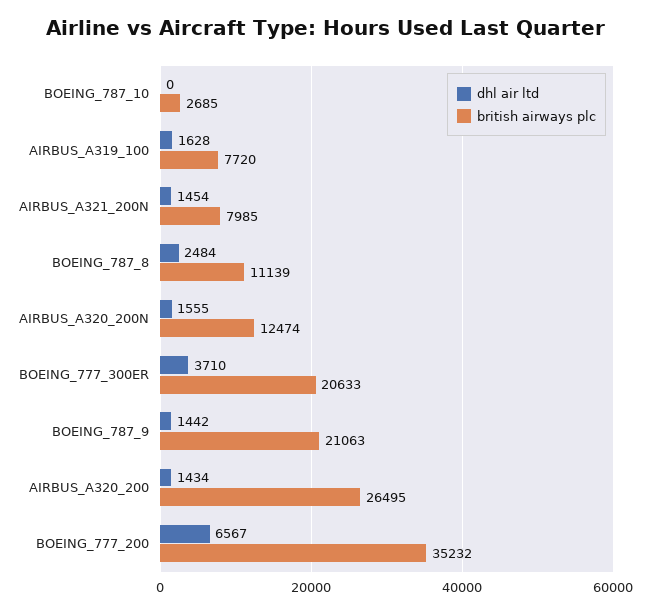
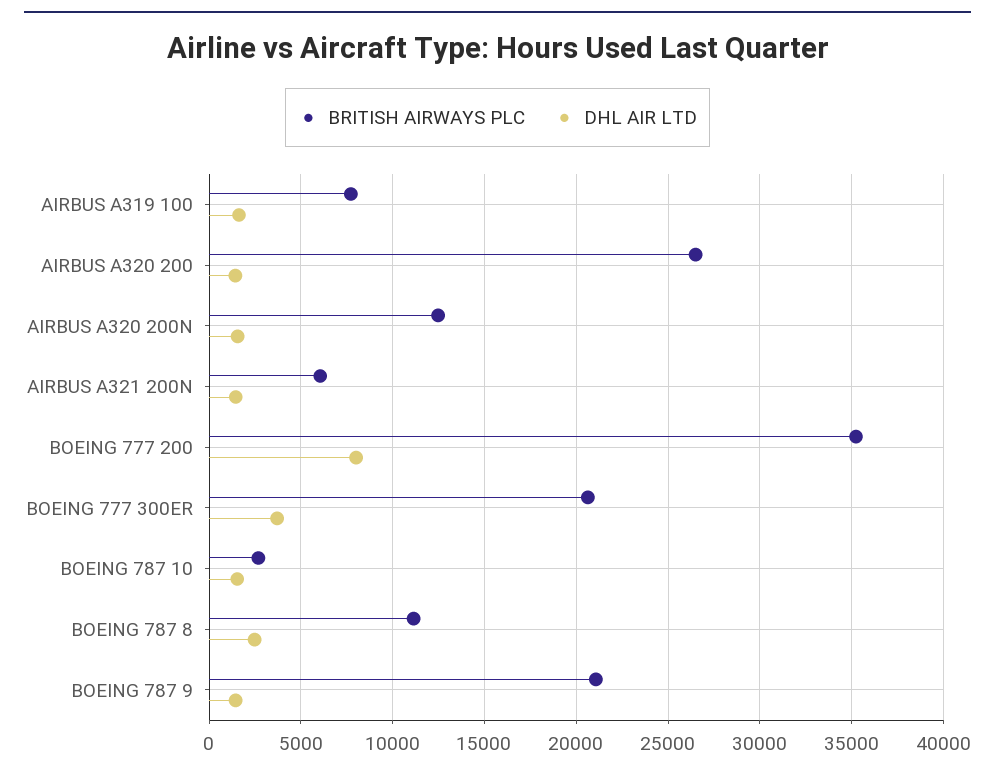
dhl air ltd, BOEING_787_10: 0 -> 1500
british airways plc, AIRBUS_A321_200N: 7985 -> 6000
dhl air ltd, BOEING_777_200: 6567 -> 8000

